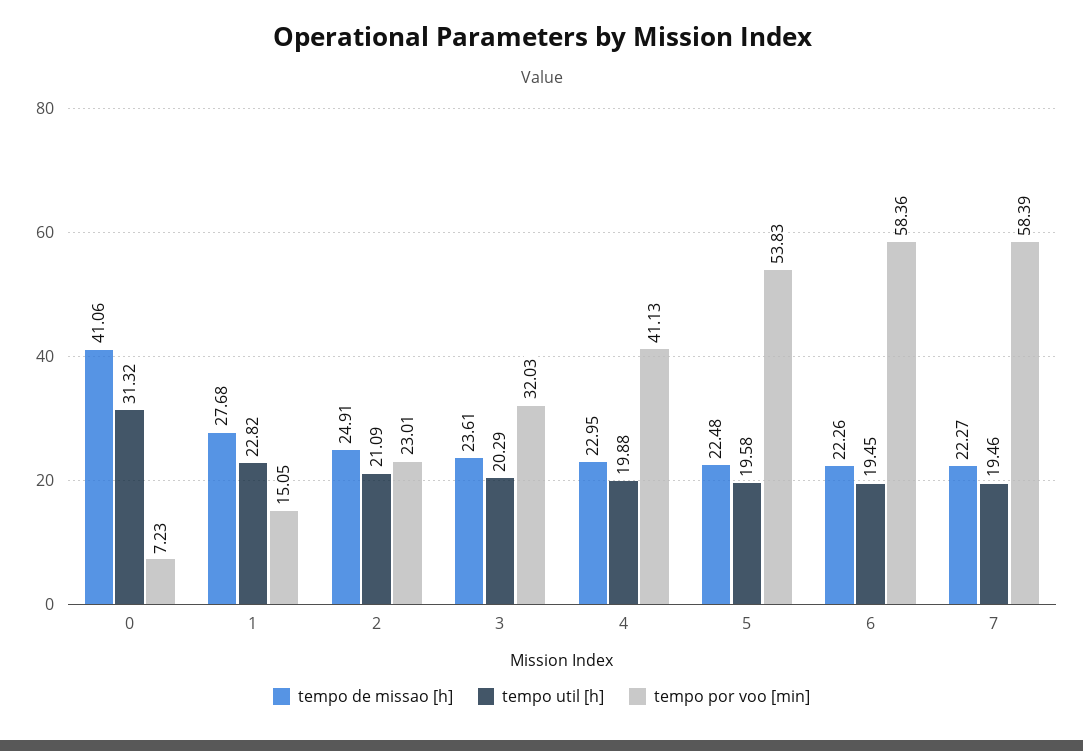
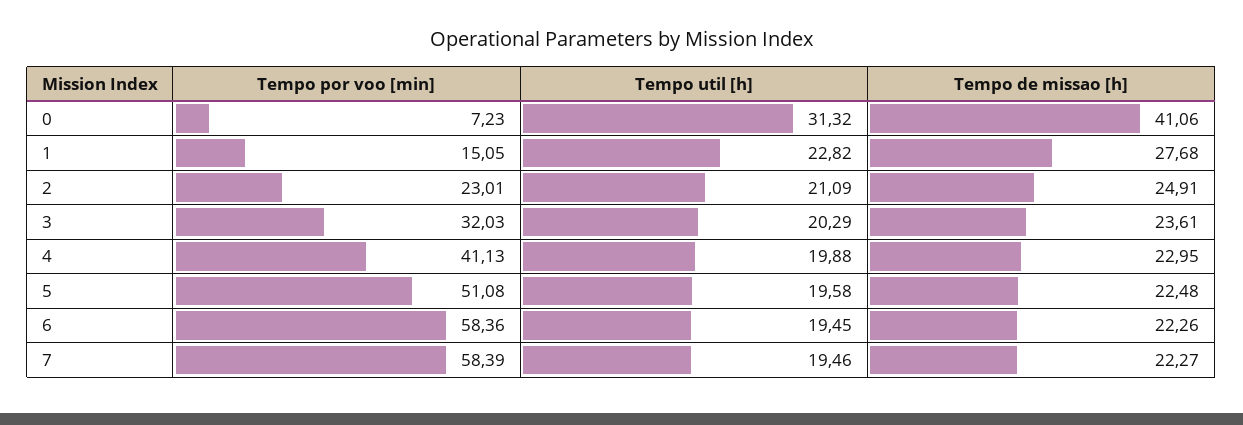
tempo por voo [min], 5: 53.83 -> 51.08

